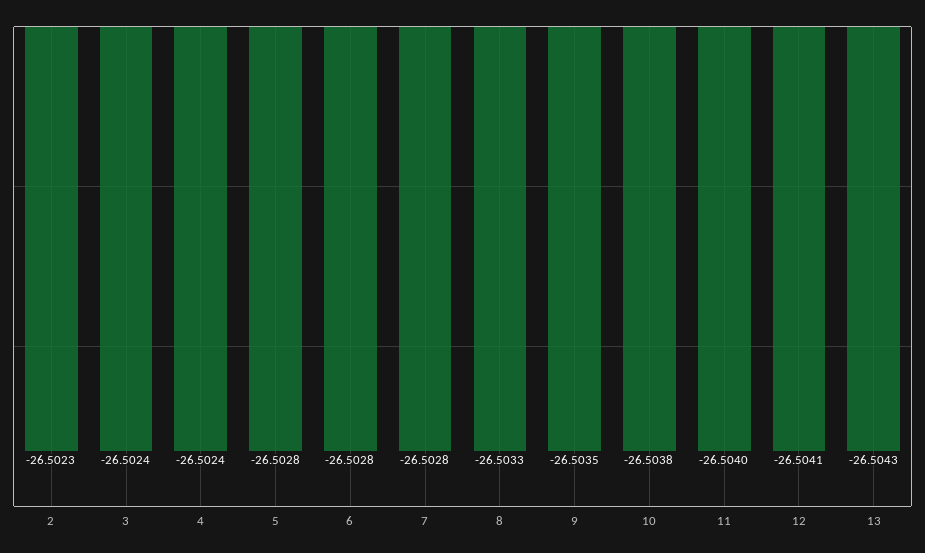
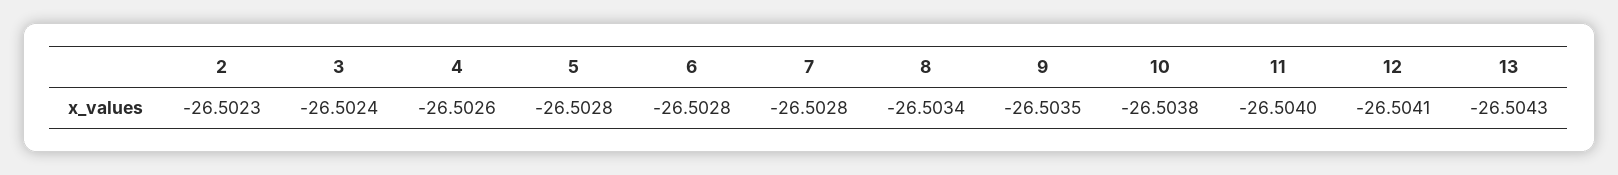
4: -26.5024 -> -26.5026
8: -26.5033 -> -26.5034

